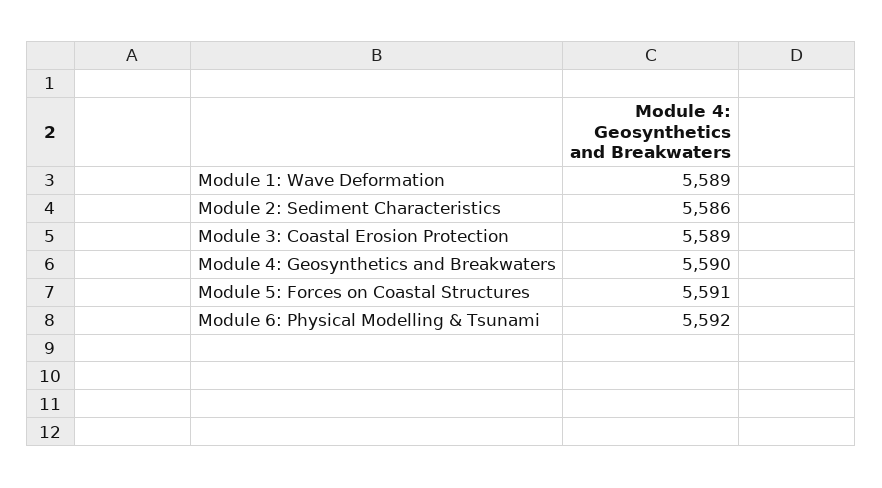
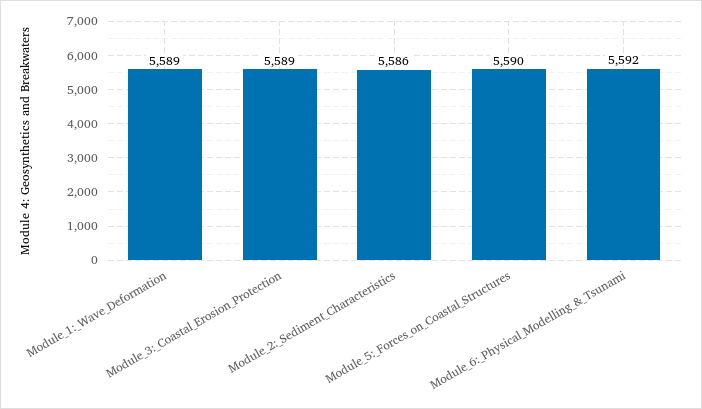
Module 4: Geosynthetics and Breakwaters: 5590 -> none
Module 5: Forces on Coastal Structures: 5591 -> 5590

